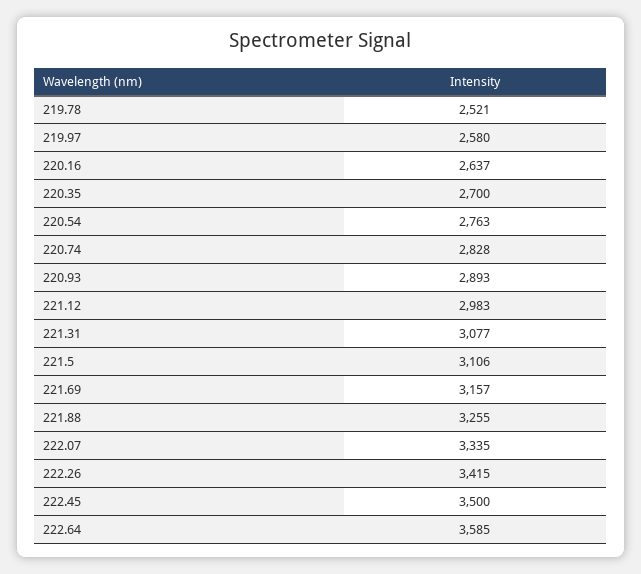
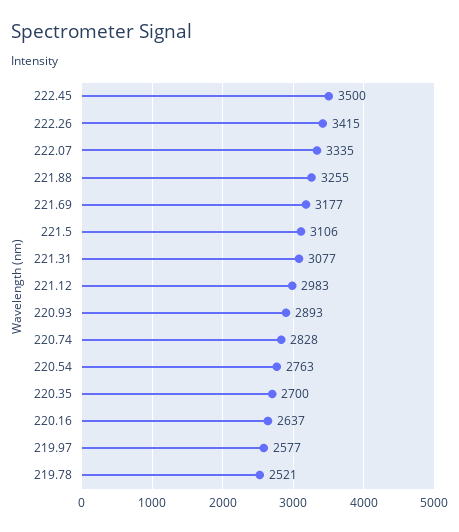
219.97: 2580 -> 2577
221.69: 3157 -> 3177
222.64: 3585 -> none

